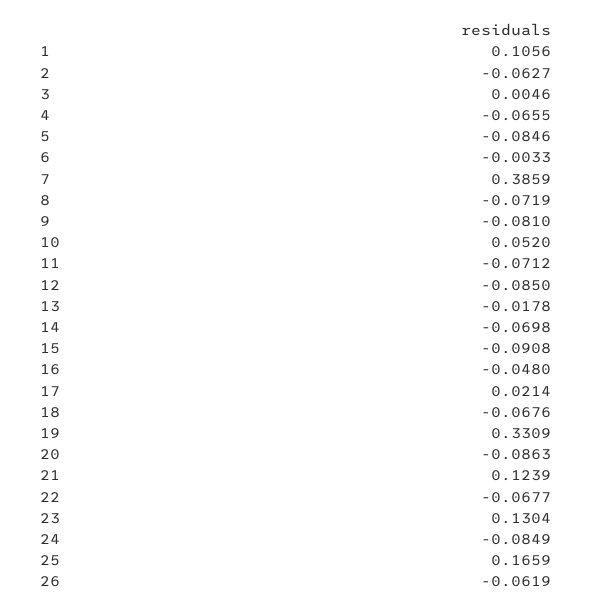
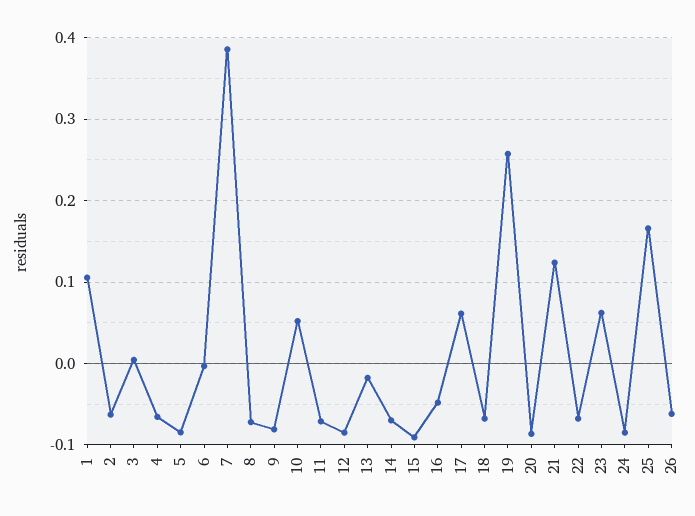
17: 0.0214 -> 0.06
19: 0.3309 -> 0.26
23: 0.1304 -> 0.06

